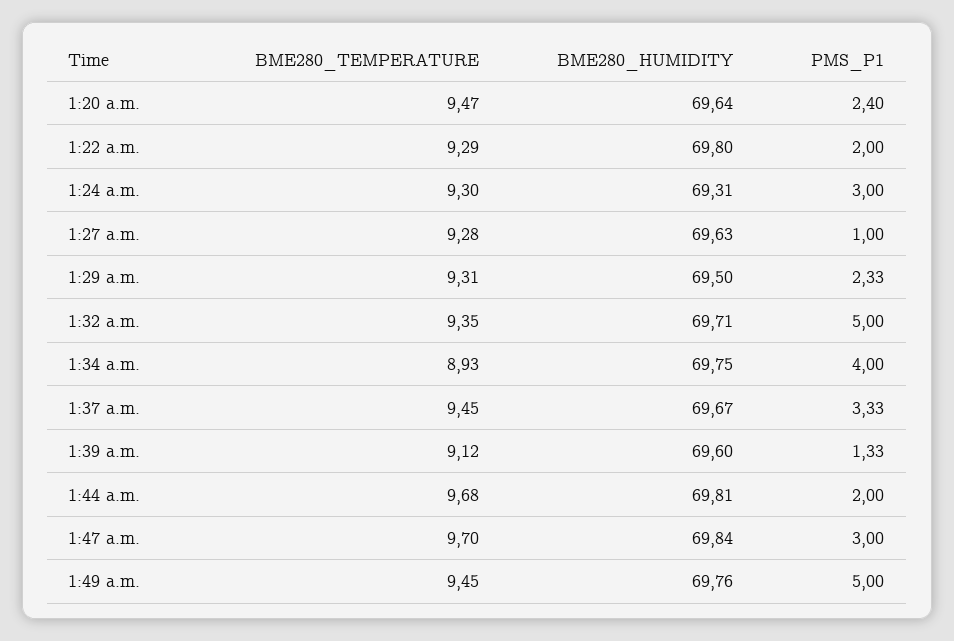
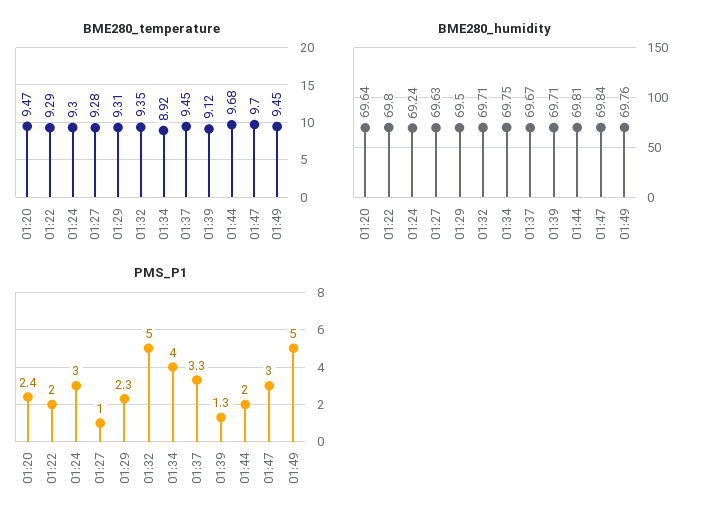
BME280_HUMIDITY, 1:24 a.m.: 69.31 -> 69.24
BME280_TEMPERATURE, 1:34 a.m.: 8.93 -> 8.92
BME280_HUMIDITY, 1:39 a.m.: 69.6 -> 69.71

